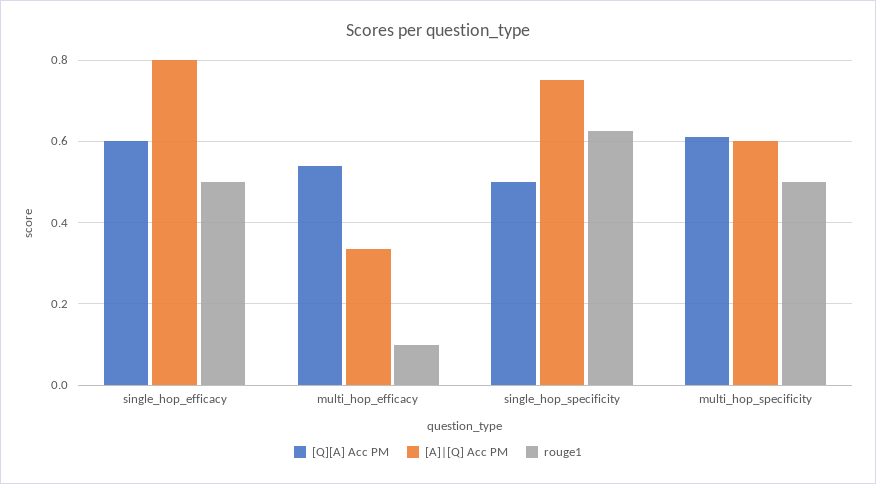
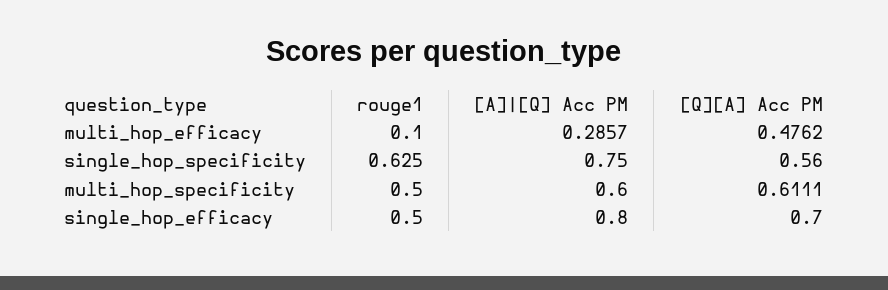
[Q][A] Acc PM, single_hop_efficacy: 0.6 -> 0.7
[Q][A] Acc PM, multi_hop_efficacy: 0.54 -> 0.4762
[A]|[Q] Acc PM, multi_hop_efficacy: 0.34 -> 0.2857
[Q][A] Acc PM, single_hop_specificity: 0.5 -> 0.56

